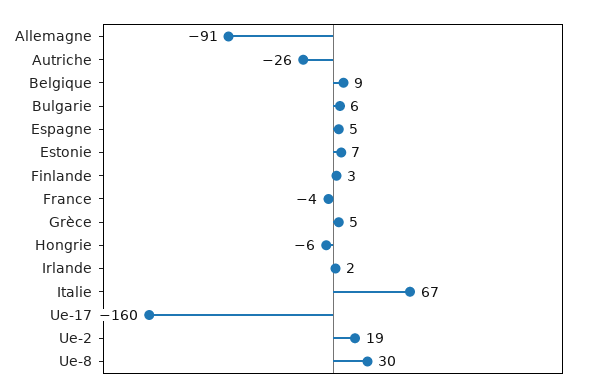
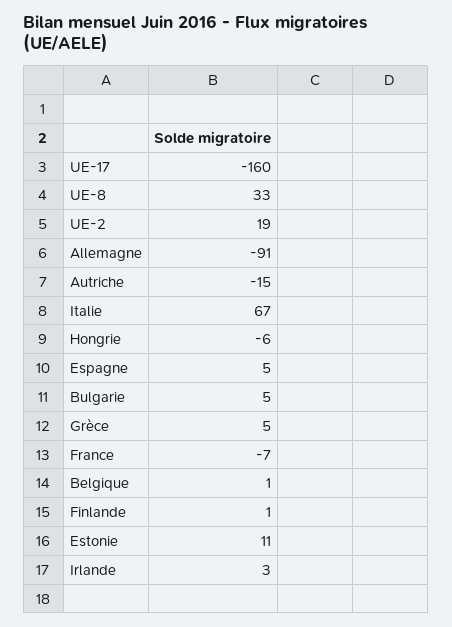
Autriche: -26 -> -15
Belgique: 9 -> 1
Bulgarie: 6 -> 5
Estonie: 7 -> 11
Finlande: 3 -> 1
France: -4 -> -7
Irlande: 2 -> 3
Ue-8: 30 -> 33

